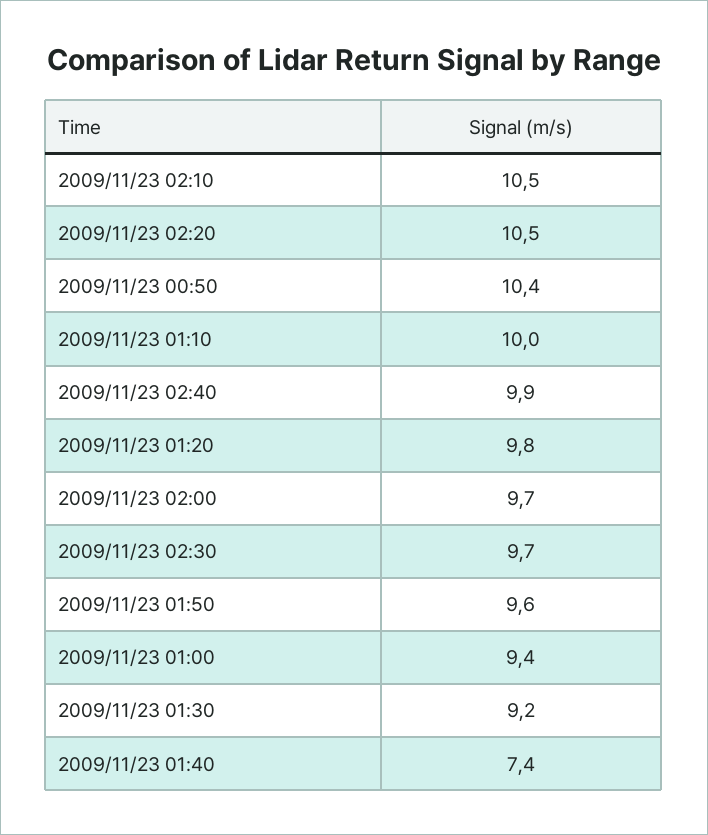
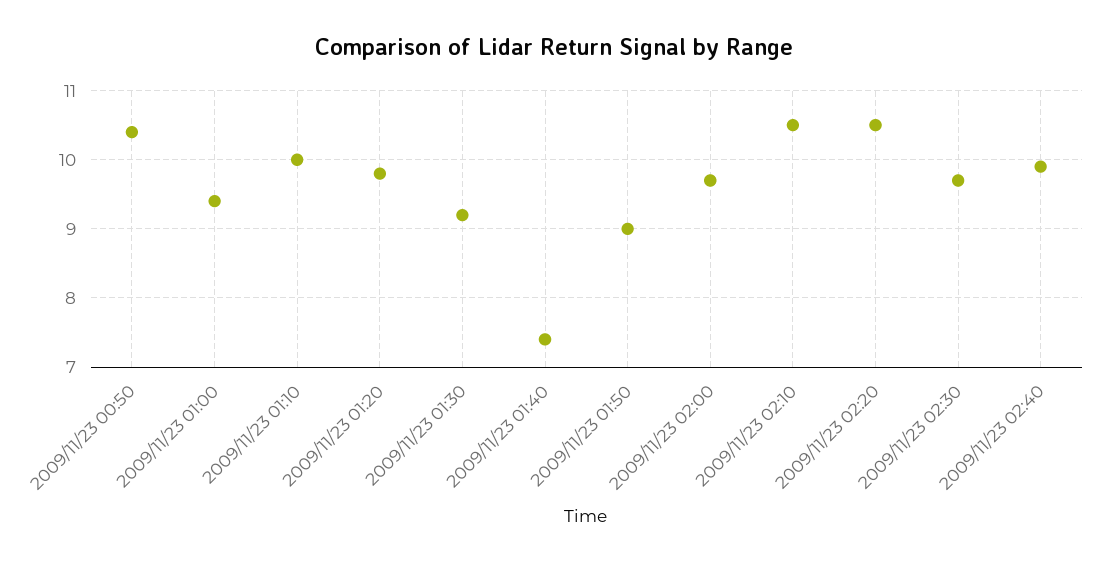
2009/11/23 01:50: 9.6 -> 9

